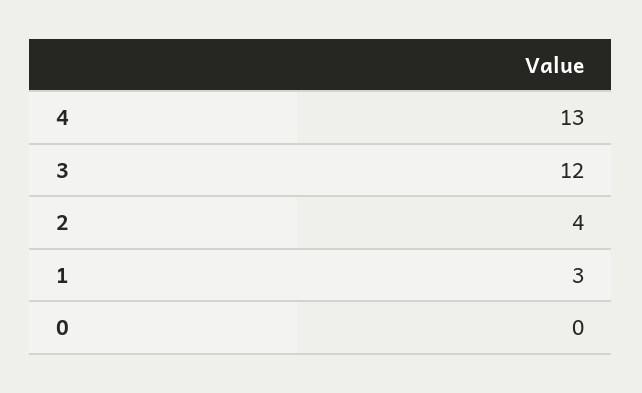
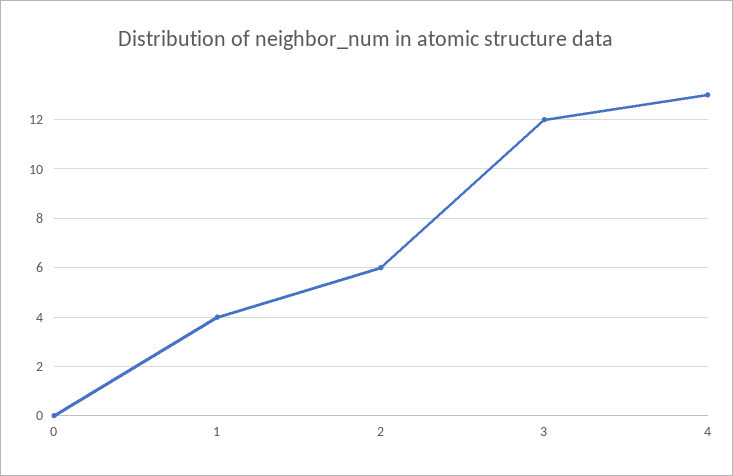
2: 4 -> 6
1: 3 -> 4

